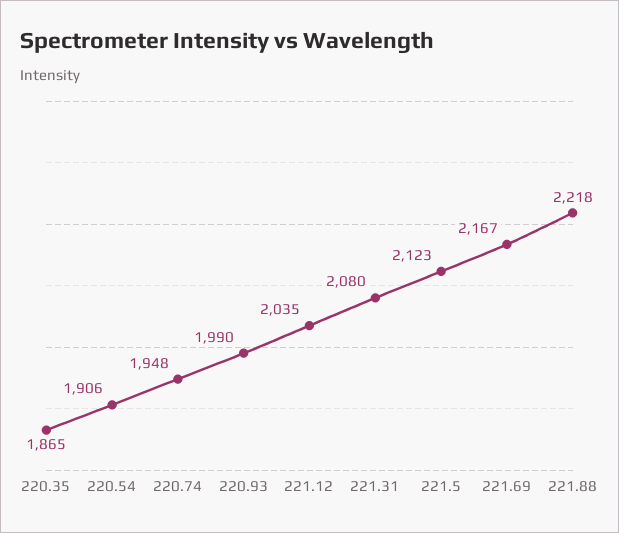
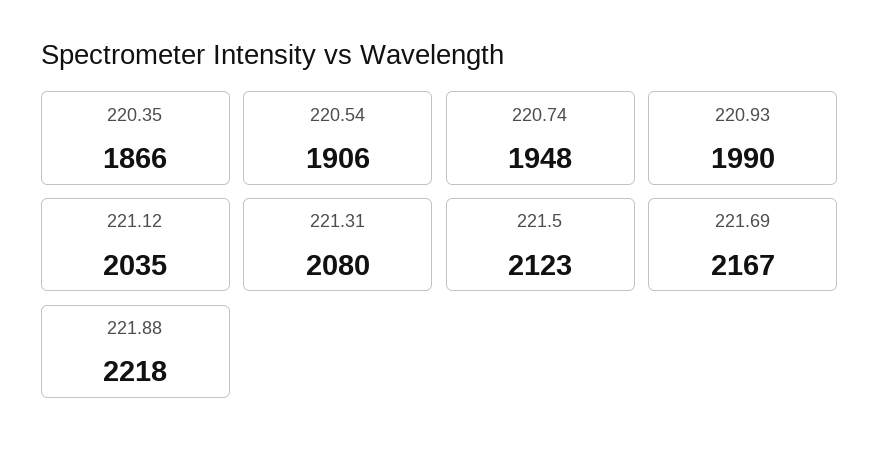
220.35: 1865 -> 1866

